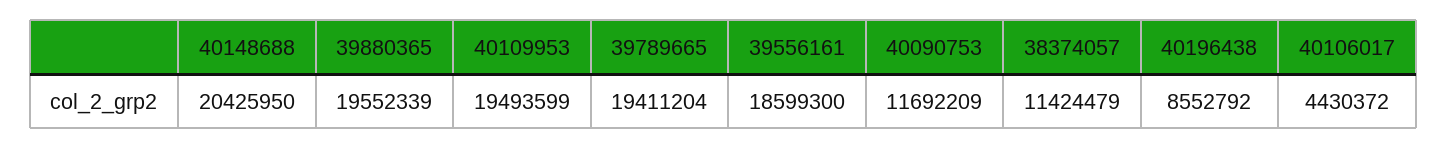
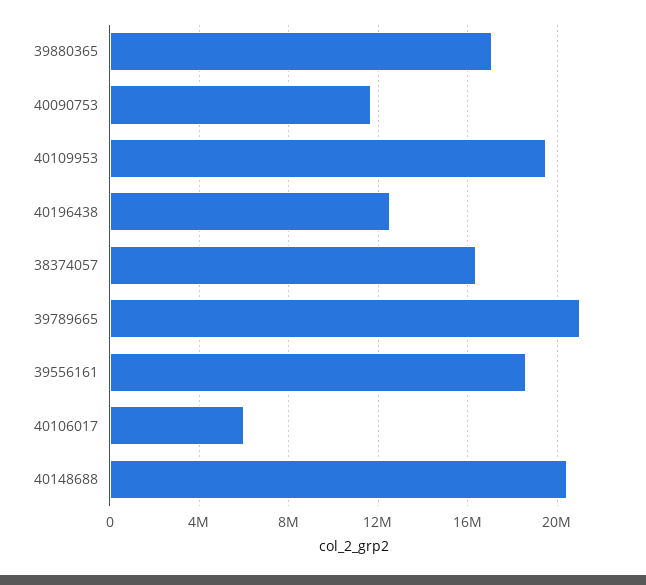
39880365: 19552339 -> 17000000
39789665: 19411204 -> 21000000
38374057: 11424479 -> 16500000
40196438: 8552792 -> 12500000
40106017: 4430372 -> 6000000

